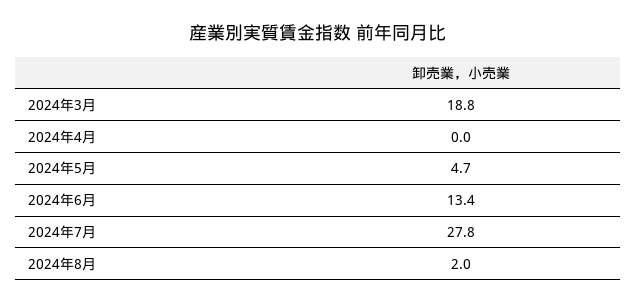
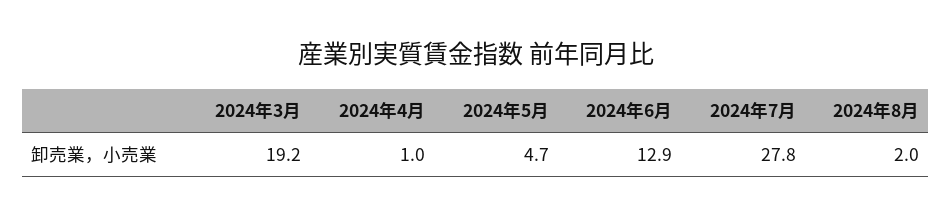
2024年3月: 18.8 -> 19.2
2024年4月: 0 -> 1
2024年6月: 13.4 -> 12.9

